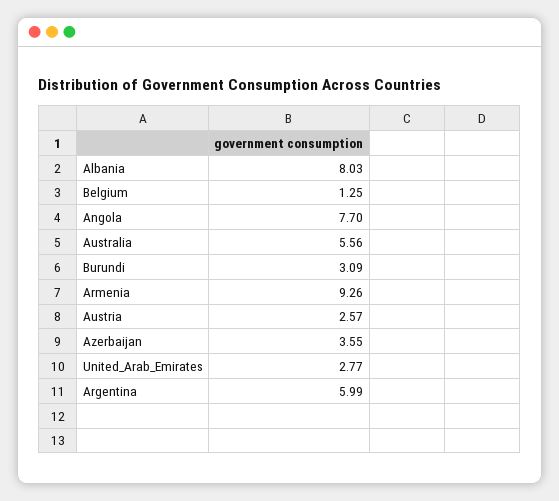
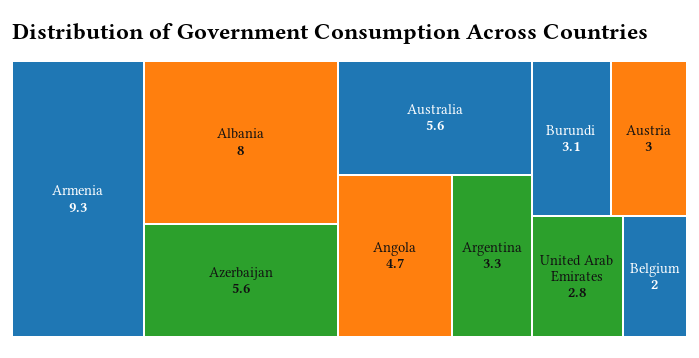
Belgium: 1.25 -> 2
Angola: 7.7 -> 4.7
Austria: 2.57 -> 3
Azerbaijan: 3.55 -> 5.6
Argentina: 5.99 -> 3.3

